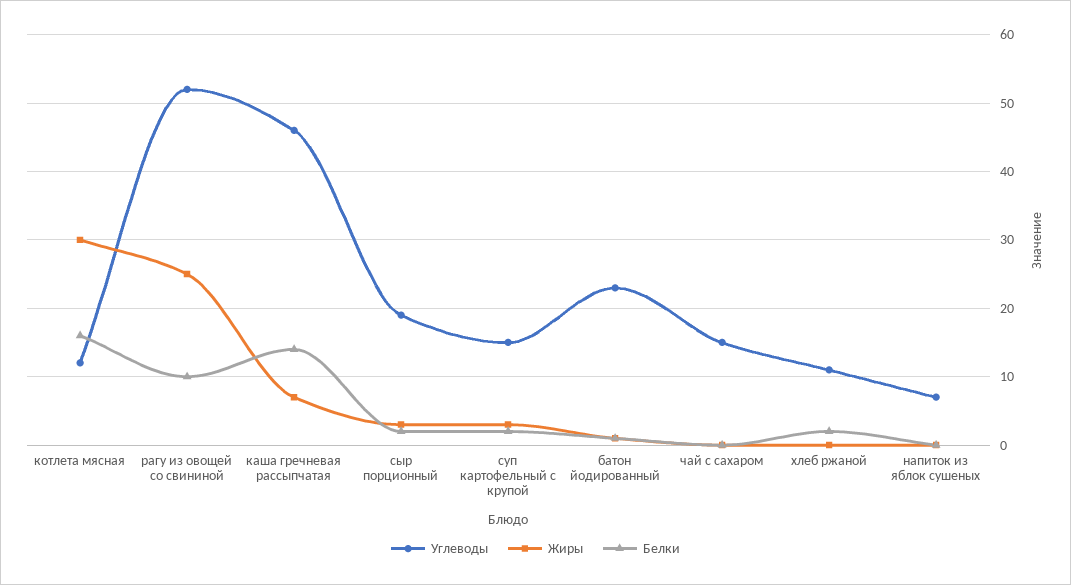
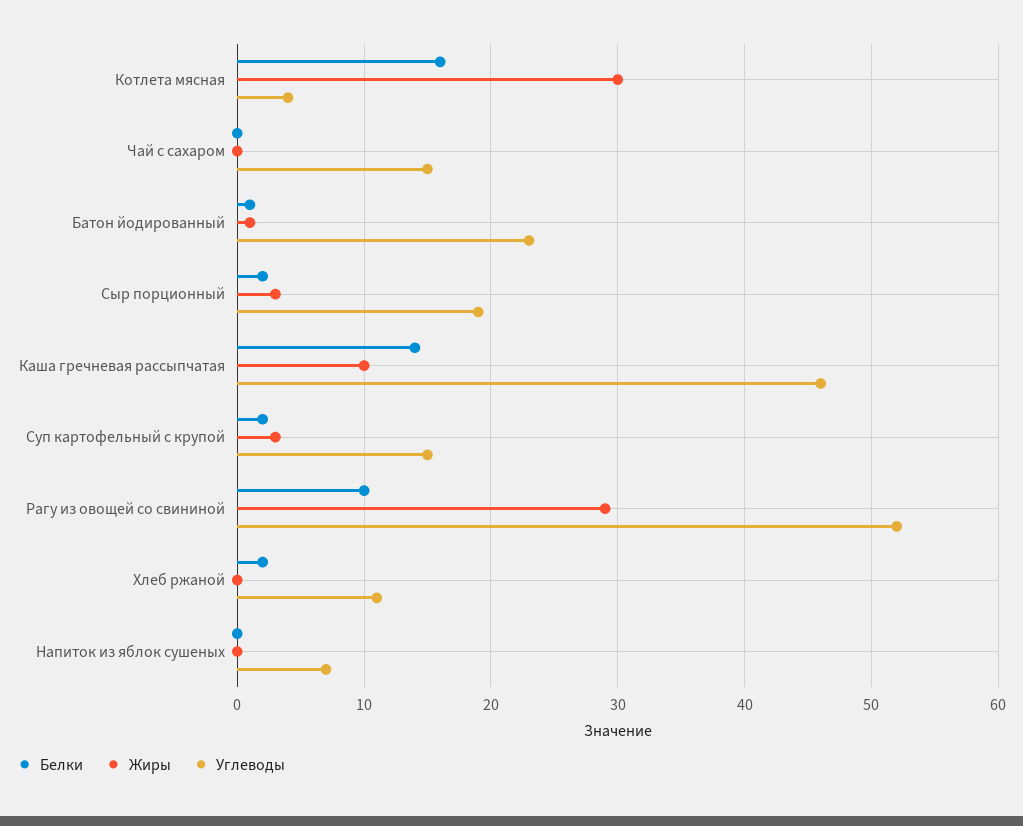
Углеводы, котлета мясная: 12 -> 4
Жиры, рагу из овощей со свининой: 25 -> 29
Жиры, каша гречневая рассыпчатая: 7 -> 10

